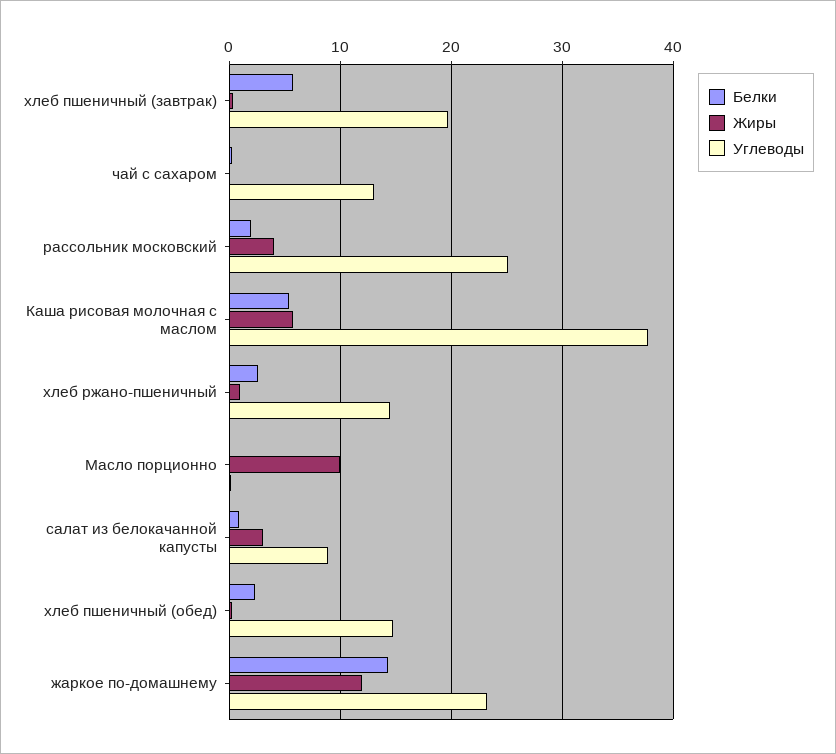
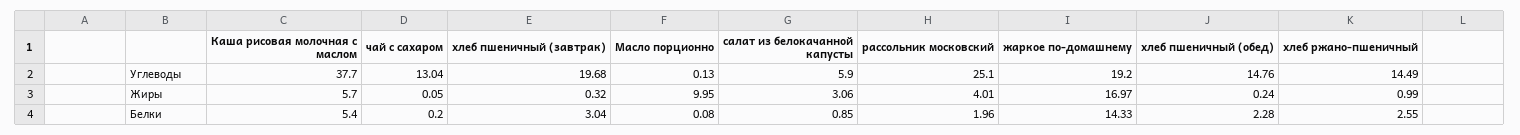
Белки, хлеб пшеничный (завтрак): 6 -> 3.04
Углеводы, салат из белокачанной капусты: 9 -> 5.9
Жиры, жаркое по-домашнему: 12 -> 16.97
Углеводы, жаркое по-домашнему: 23 -> 19.2

